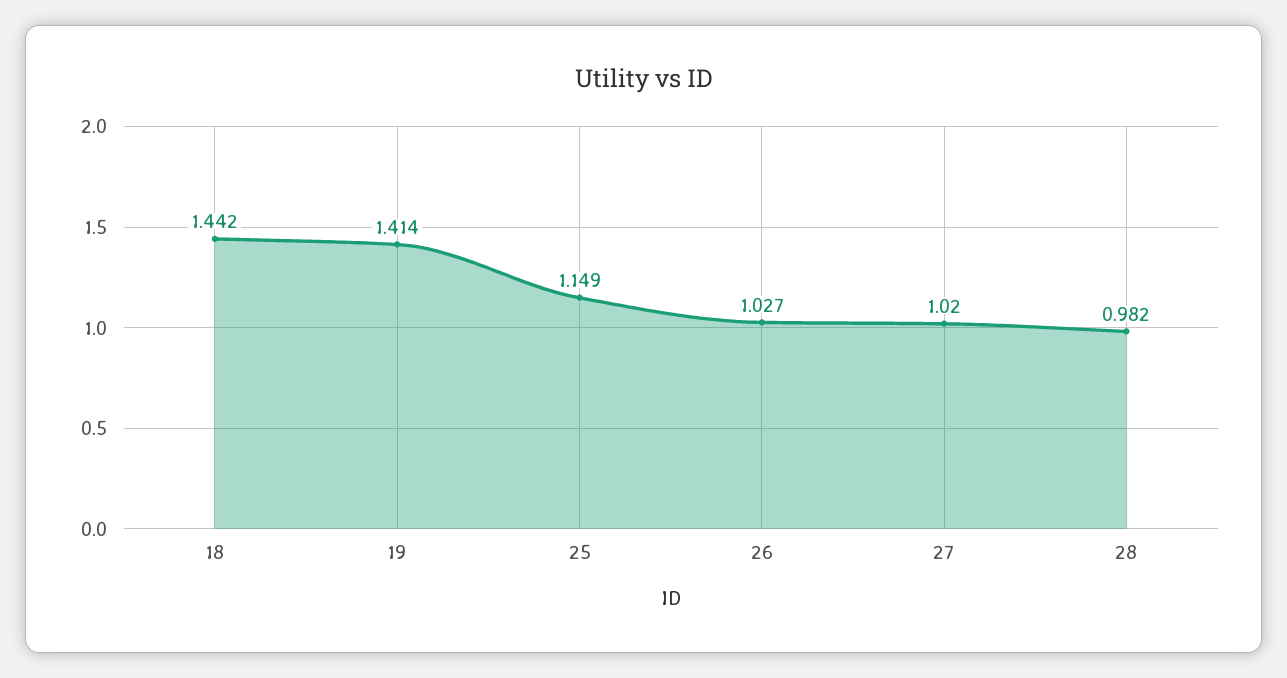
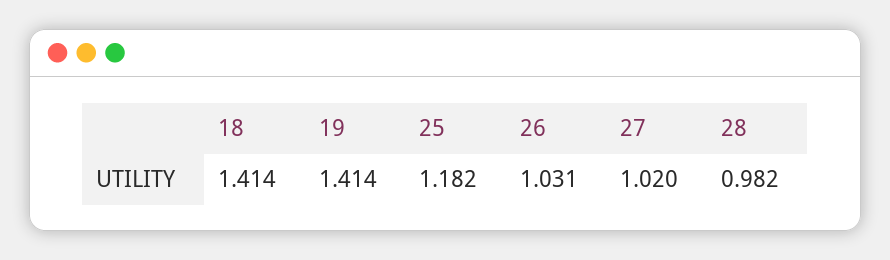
18: 1.442 -> 1.414
25: 1.149 -> 1.182
26: 1.027 -> 1.031

